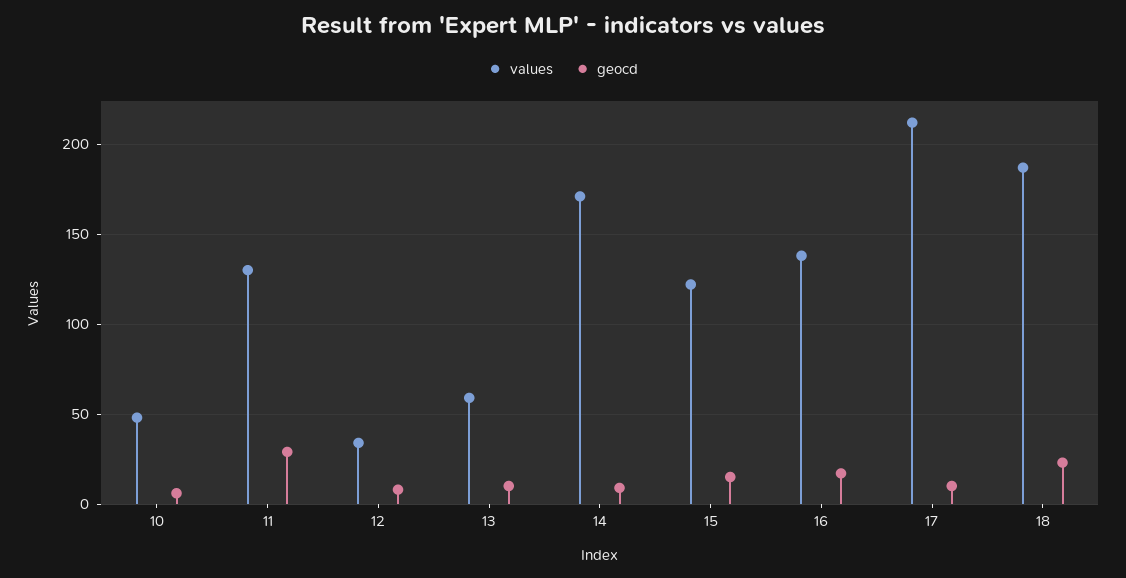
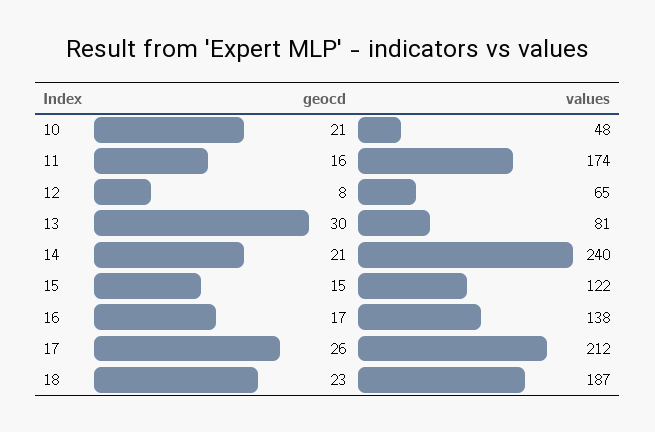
geocd, 10: 5 -> 21
values, 11: 130 -> 174
geocd, 11: 30 -> 16
values, 12: 35 -> 65
values, 13: 60 -> 81
geocd, 13: 10 -> 30
values, 14: 170 -> 240
geocd, 14: 10 -> 21
geocd, 17: 10 -> 26

